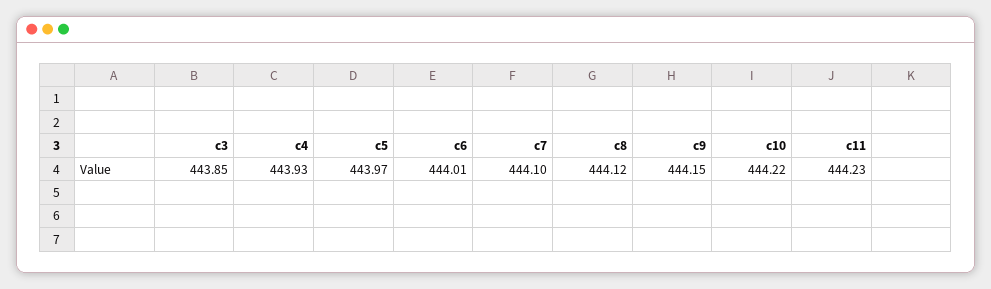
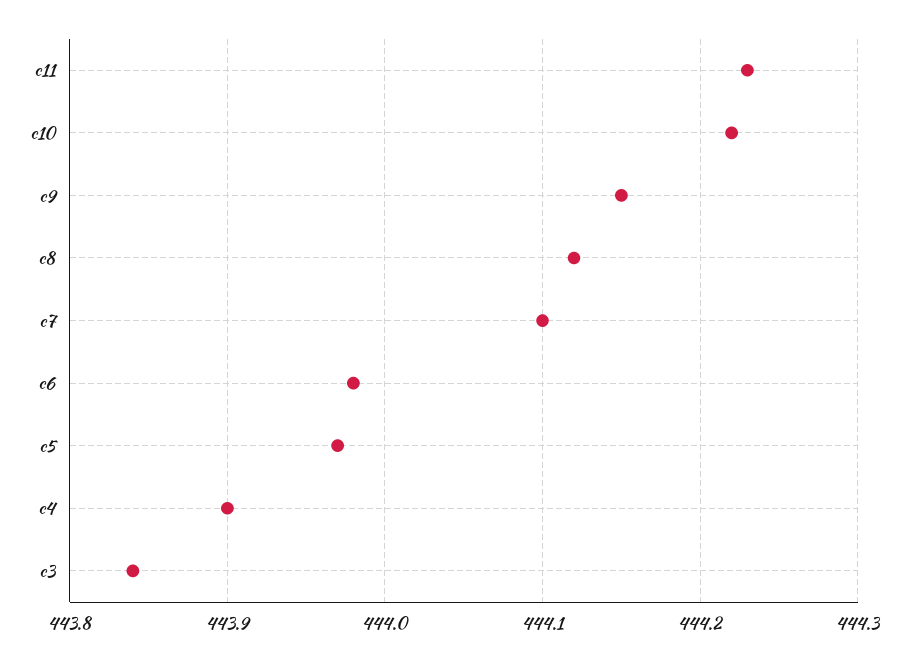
c3: 443.85 -> 443.84
c4: 443.93 -> 443.9
c6: 444.01 -> 443.98

